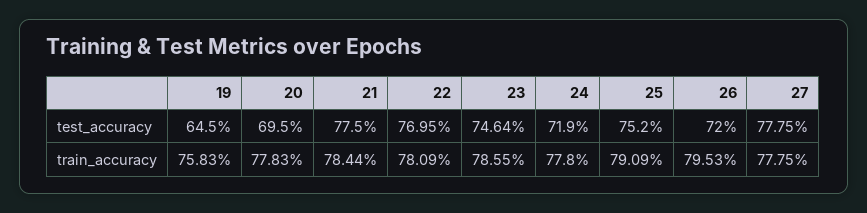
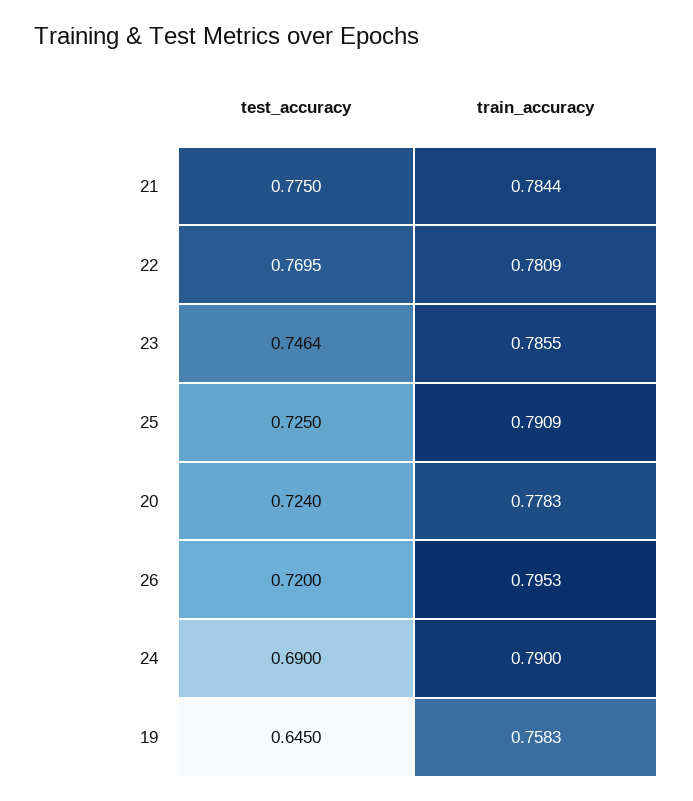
20, test_accuracy: 0.695 -> 0.724
24, test_accuracy: 0.719 -> 0.69
25, test_accuracy: 0.752 -> 0.725
27, test_accuracy: 0.7775 -> none
24, train_accuracy: 0.778 -> 0.79
27, train_accuracy: 0.7775 -> none

